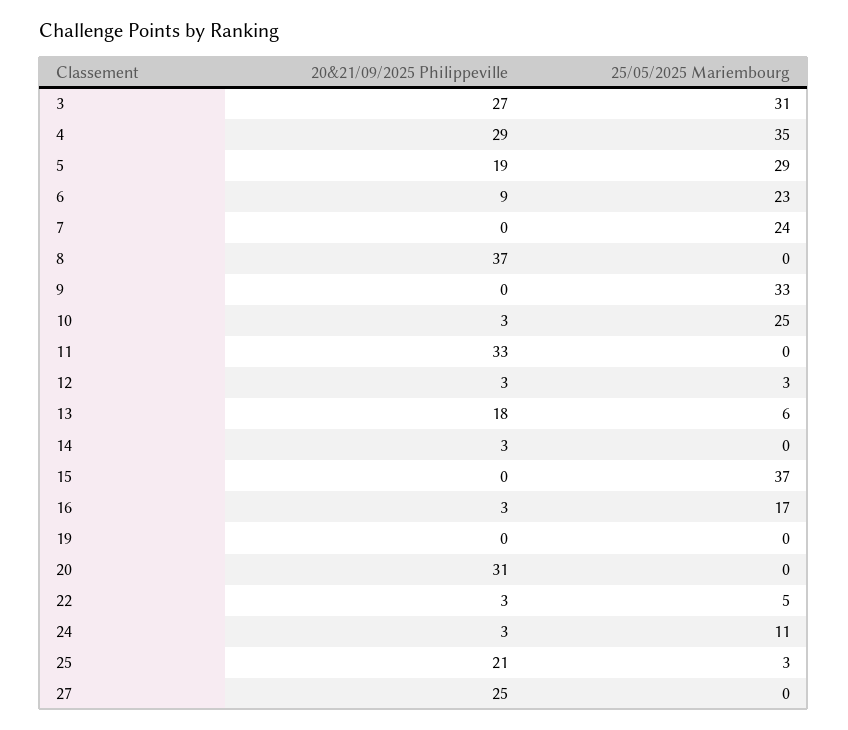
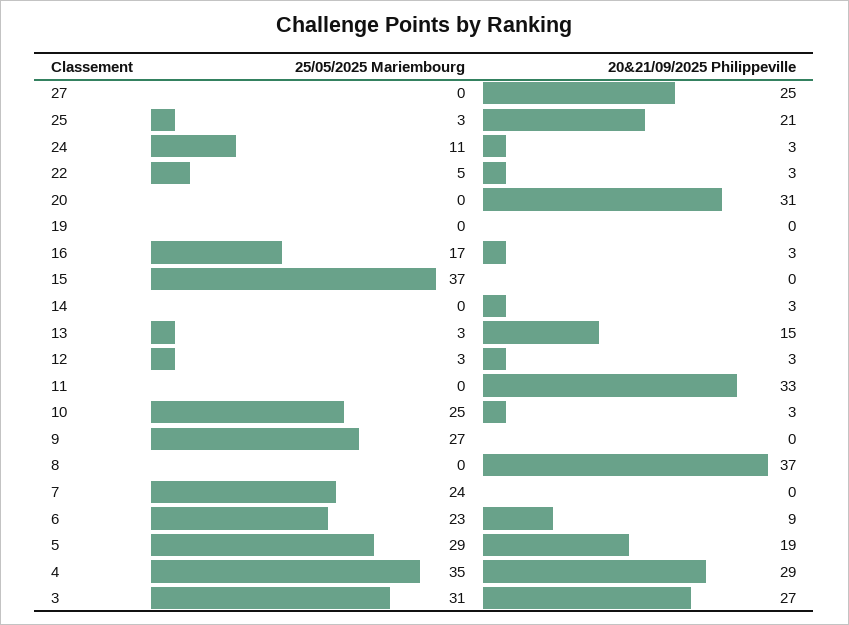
25/05/2025 Mariembourg, 9: 33 -> 27
20&21/09/2025 Philippeville, 13: 18 -> 15
25/05/2025 Mariembourg, 13: 6 -> 3

